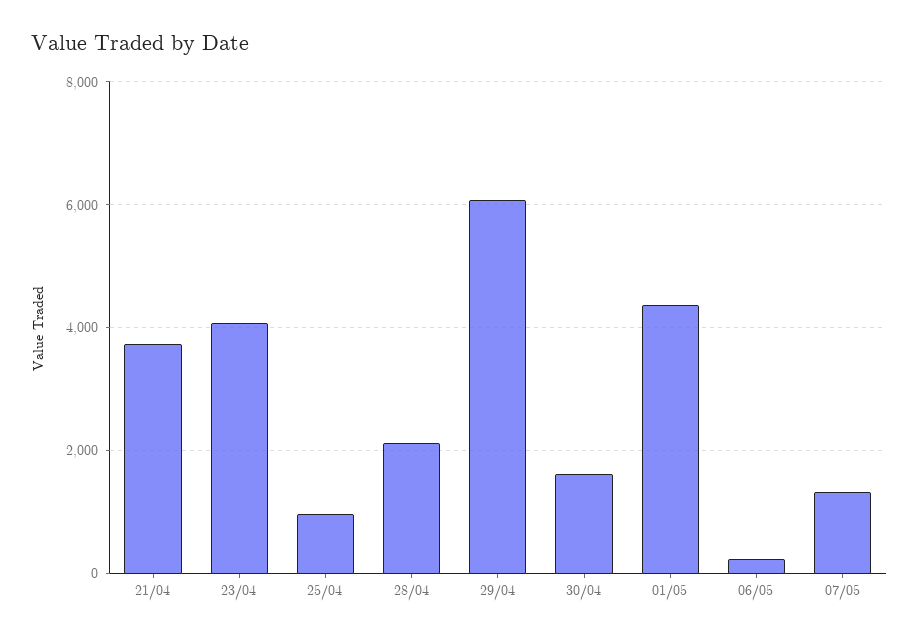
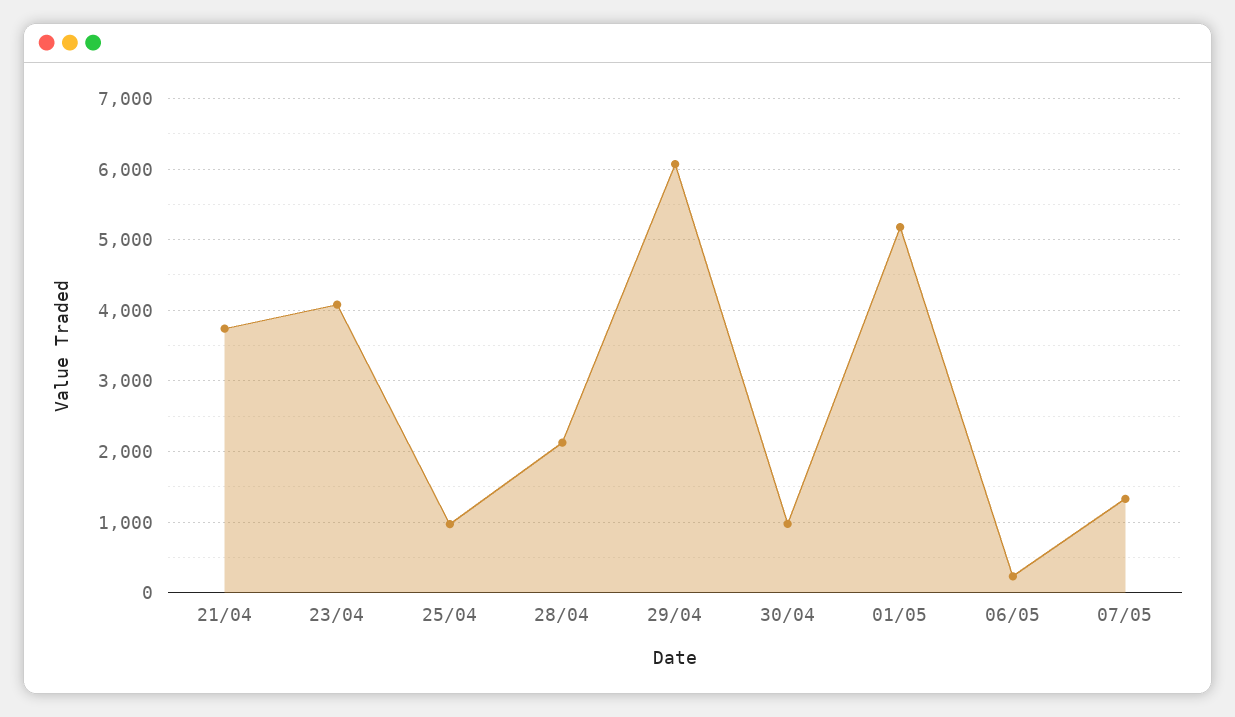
30/04: 1600 -> 1000
01/05: 4400 -> 5200

